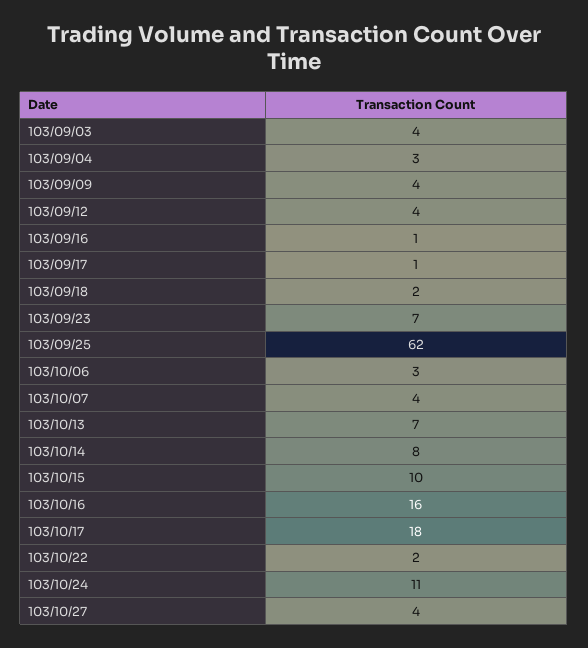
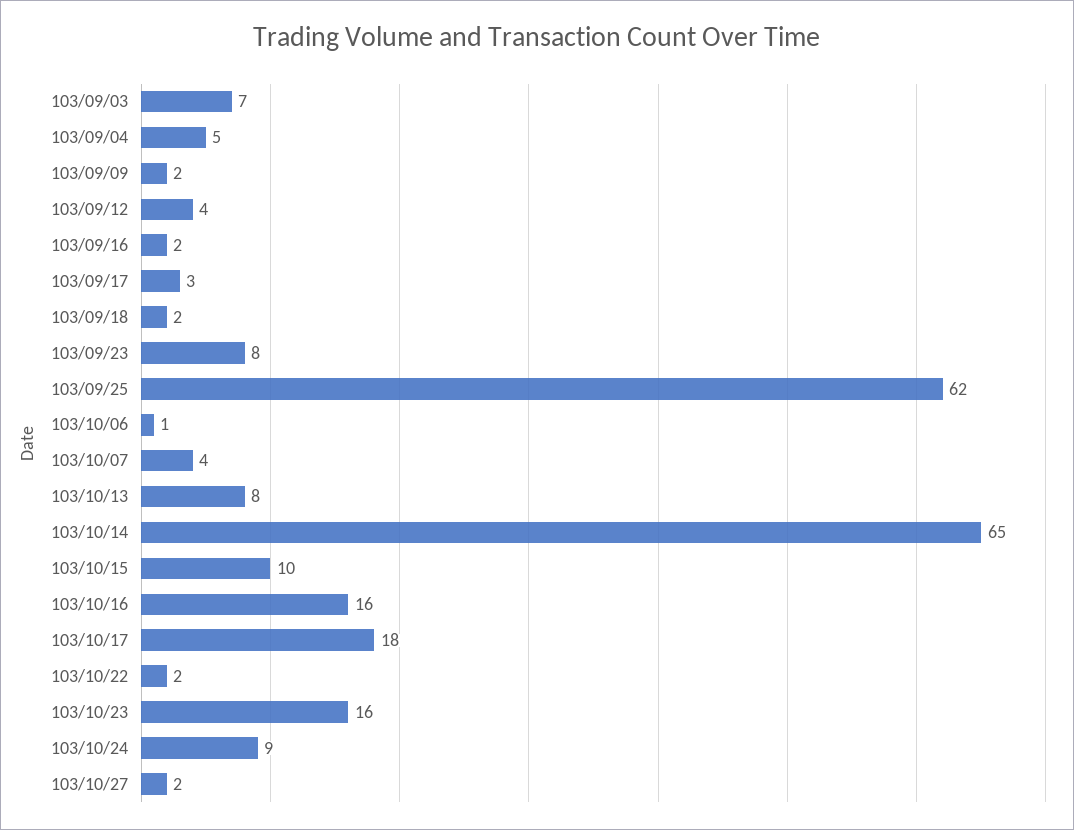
103/09/03: 4 -> 7
103/09/04: 3 -> 5
103/09/09: 4 -> 2
103/09/16: 1 -> 2
103/09/17: 1 -> 3
103/09/23: 7 -> 8
103/10/06: 3 -> 1
103/10/13: 7 -> 8
103/10/14: 8 -> 65
103/10/24: 11 -> 9
103/10/27: 4 -> 2
103/10/23: none -> 16

